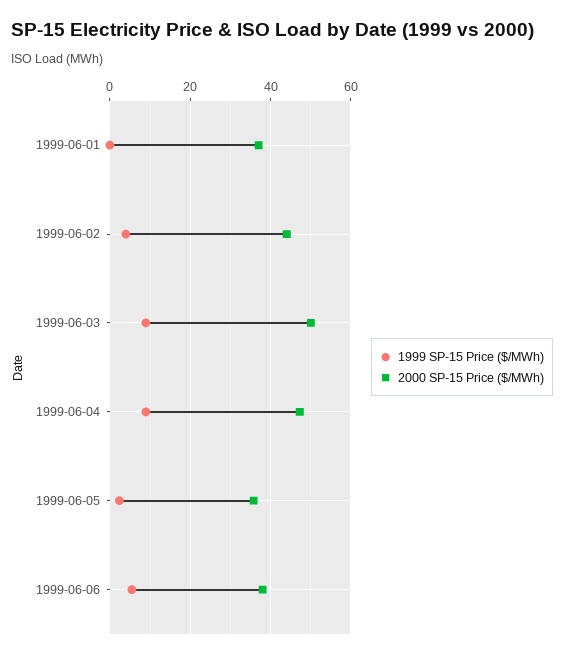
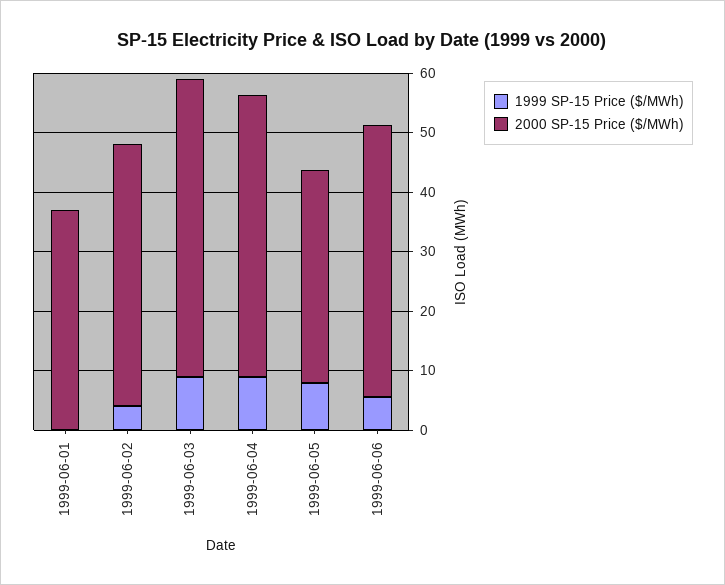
1999 SP-15 Price ($/MWh), 1999-06-05: 2 -> 8
2000 SP-15 Price ($/MWh), 1999-06-06: 38 -> 46

